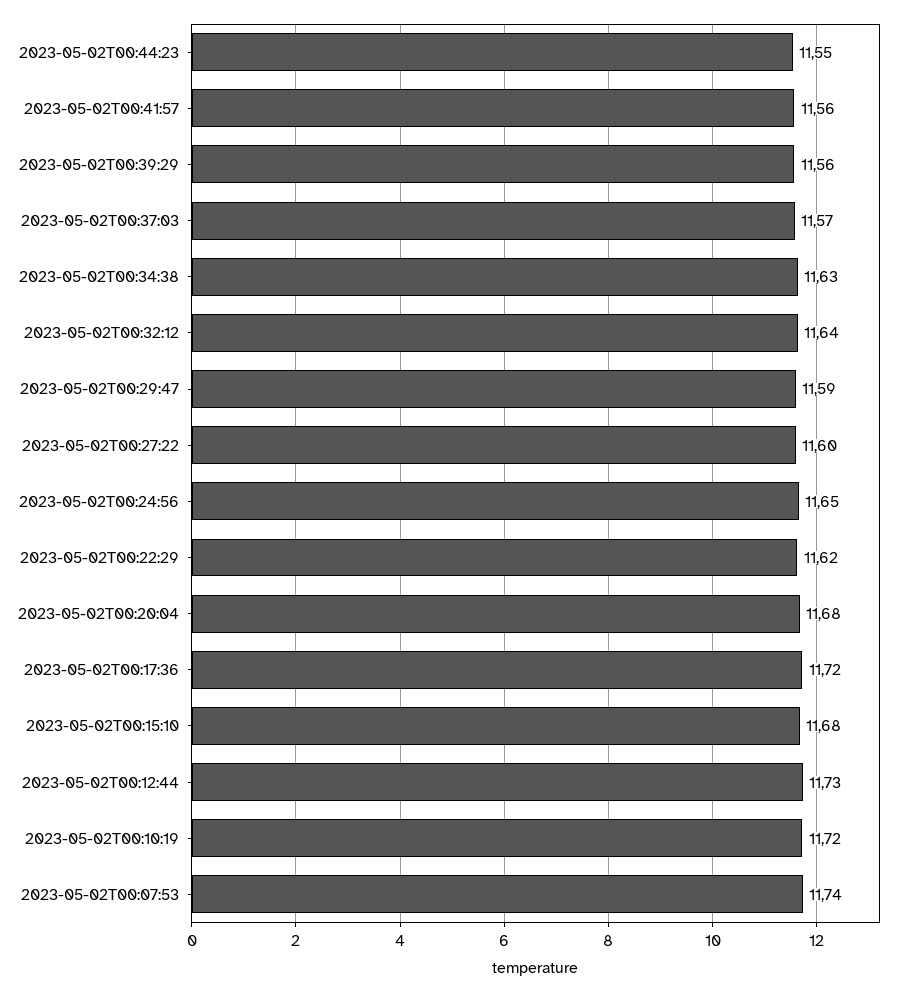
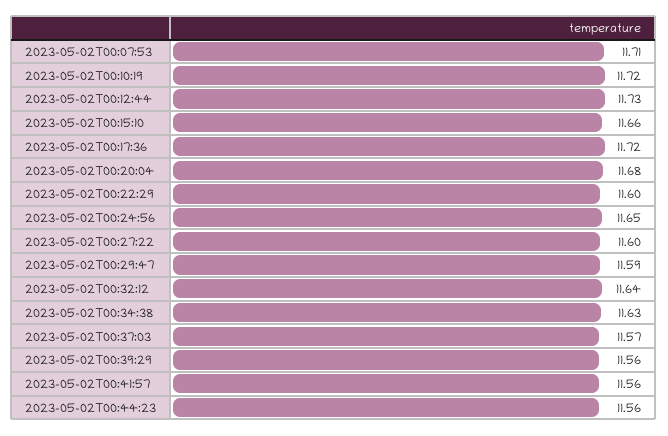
2023-05-02T00:44:23: 11.55 -> 11.56
2023-05-02T00:22:29: 11.62 -> 11.6
2023-05-02T00:15:10: 11.68 -> 11.66
2023-05-02T00:07:53: 11.74 -> 11.71

